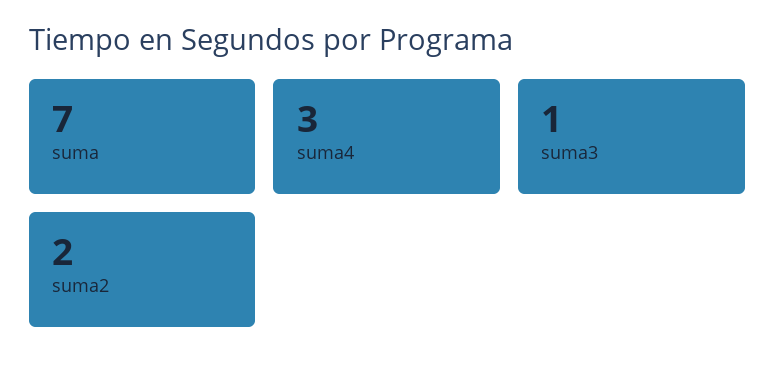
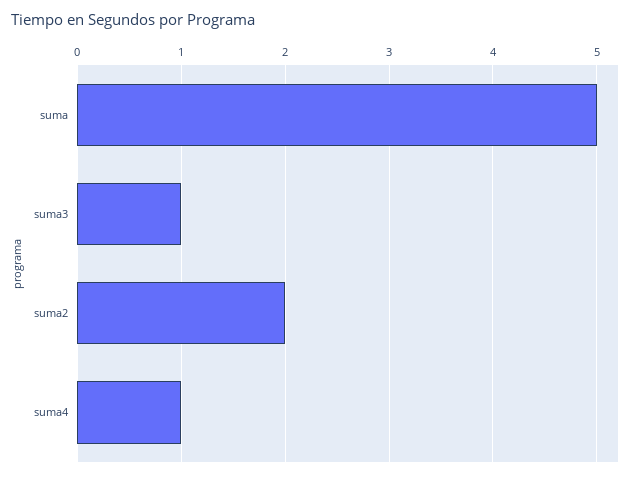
suma: 7 -> 5
suma4: 3 -> 1

